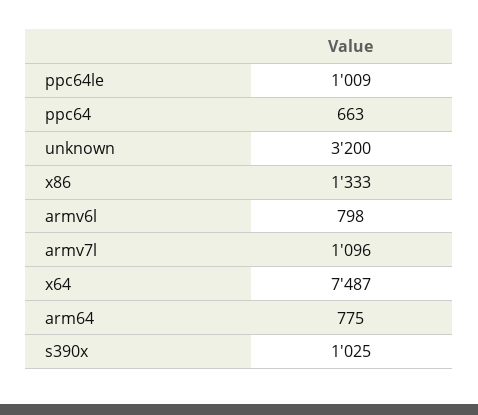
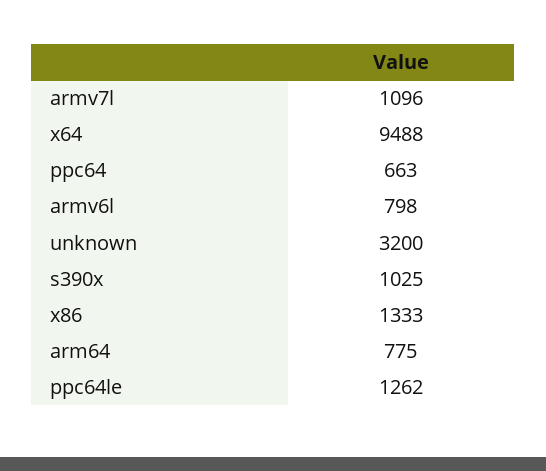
ppc64le: 1009 -> 1262
x64: 7487 -> 9488

